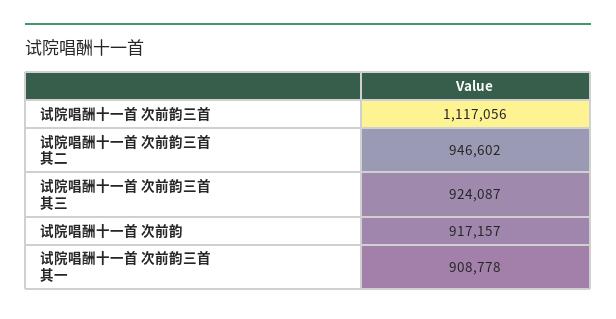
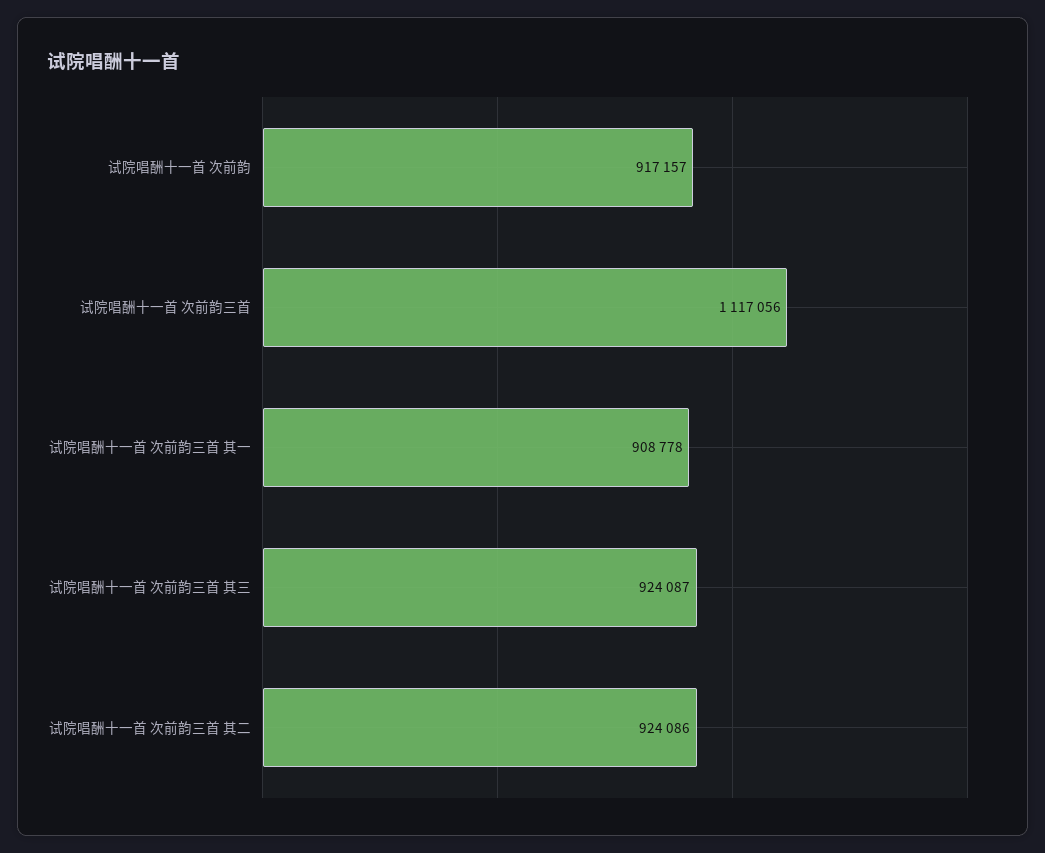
试院唱酬十一首 次前韵三首 其二: 946602 -> 924086

